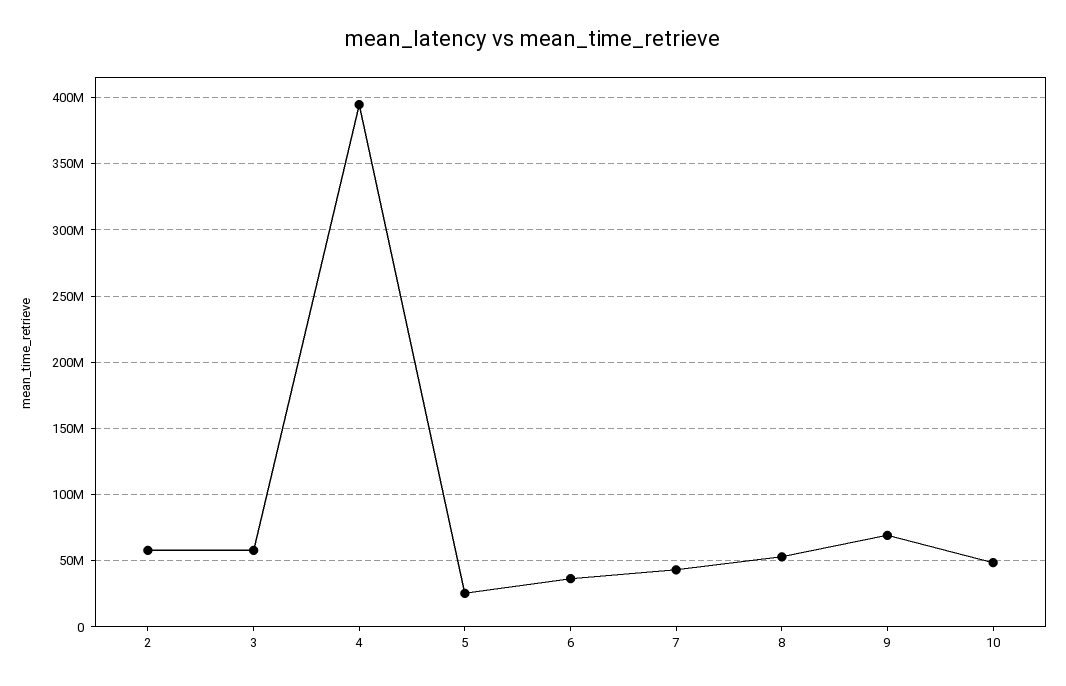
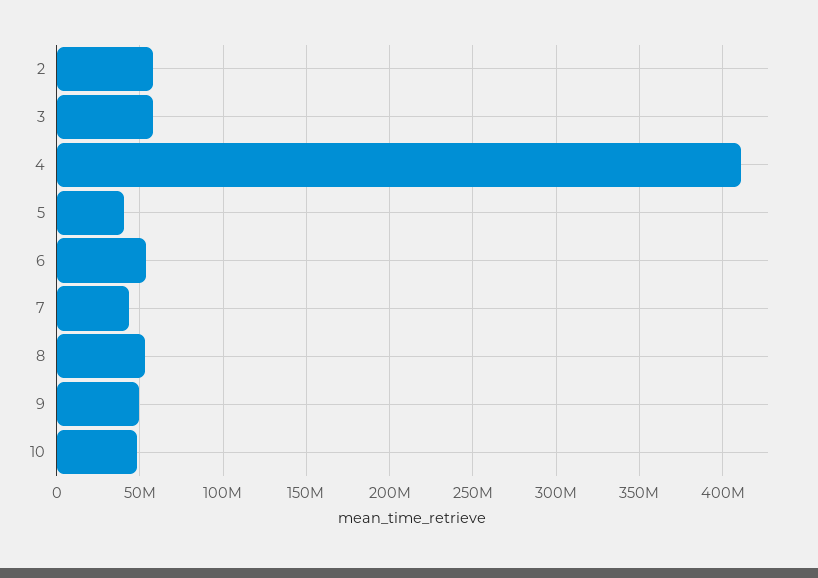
4: 395000000 -> 410000000
5: 25000000 -> 40000000
6: 35000000 -> 55000000
9: 70000000 -> 50000000

